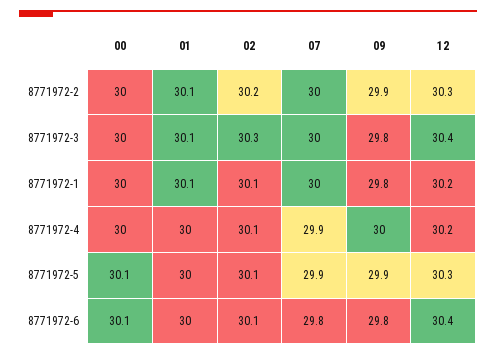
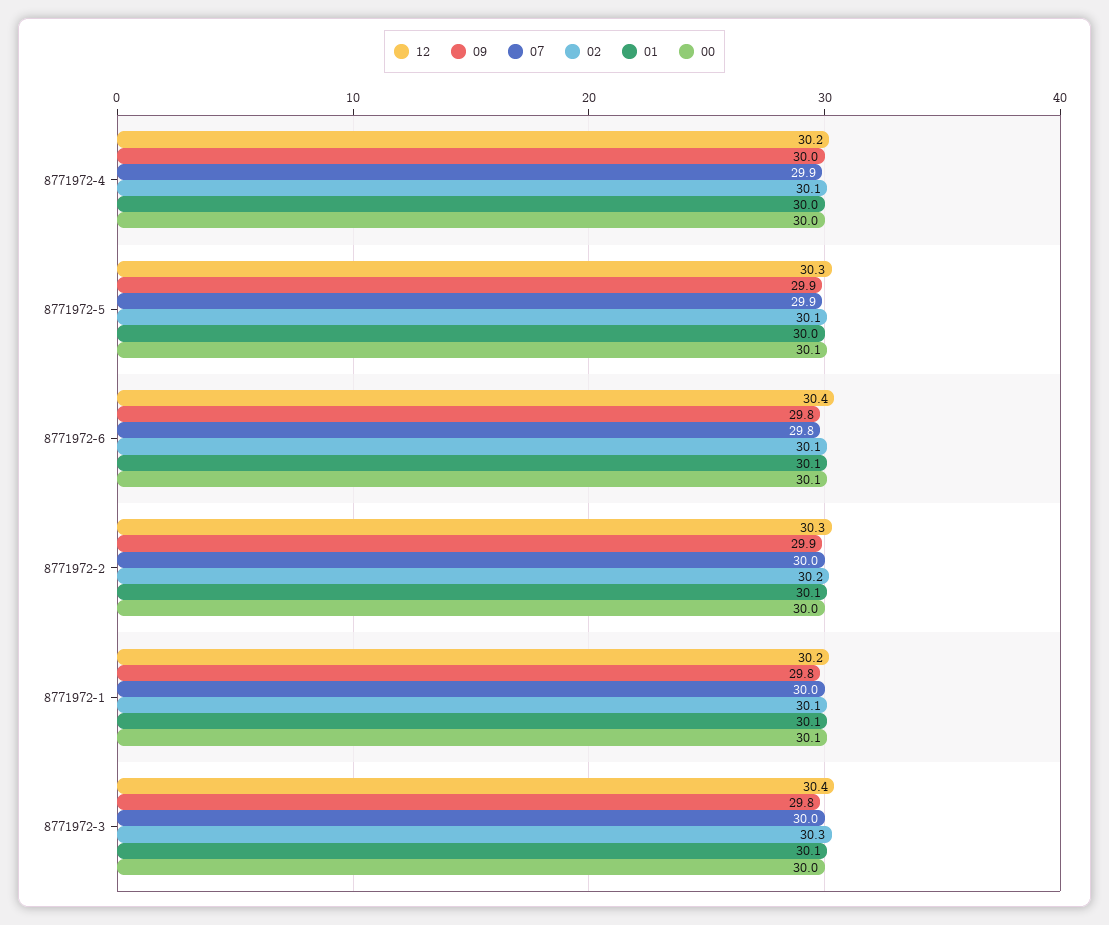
00, 8771972-1: 30 -> 30.1
01, 8771972-6: 30 -> 30.1

